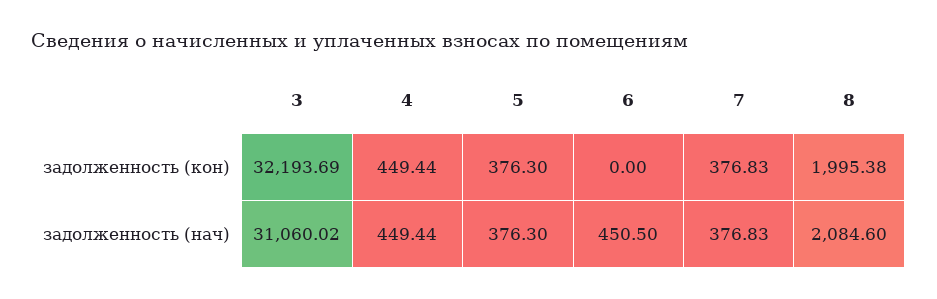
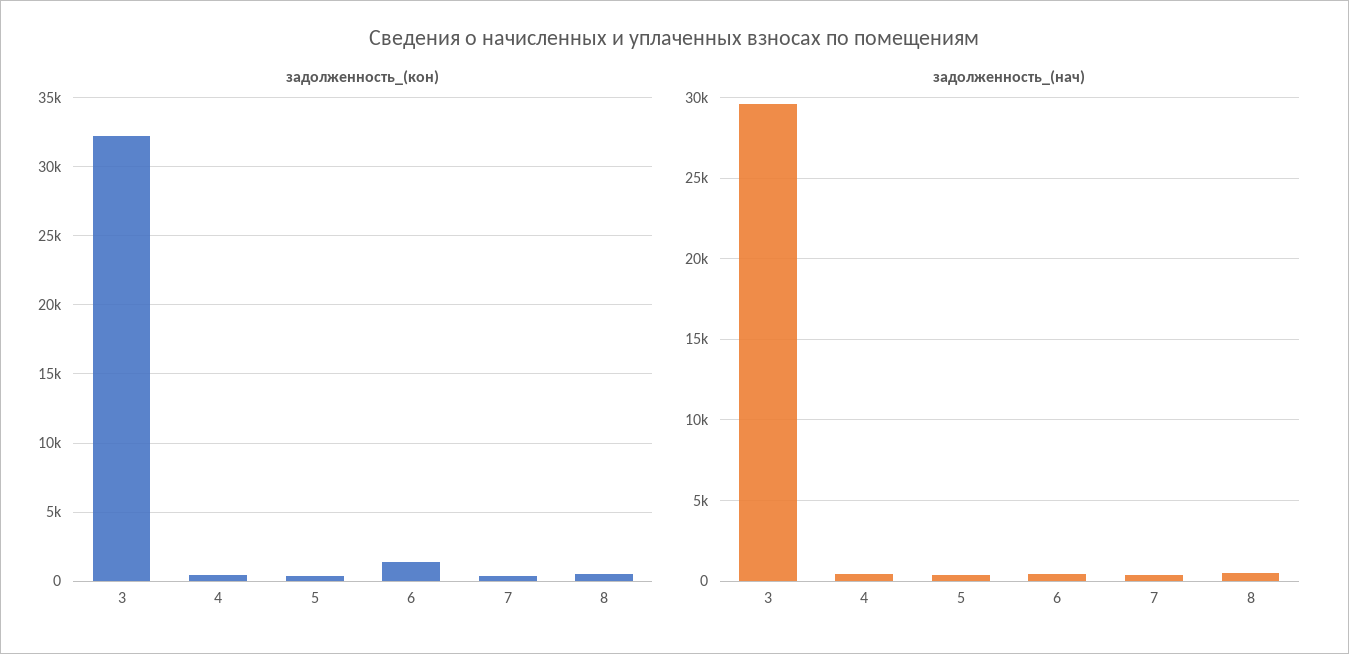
задолженность (кон), 6: 0 -> 1500
задолженность (кон), 8: 1995.38 -> 500
задолженность (нач), 3: 31060.02 -> 29500
задолженность (нач), 8: 2084.6 -> 500

